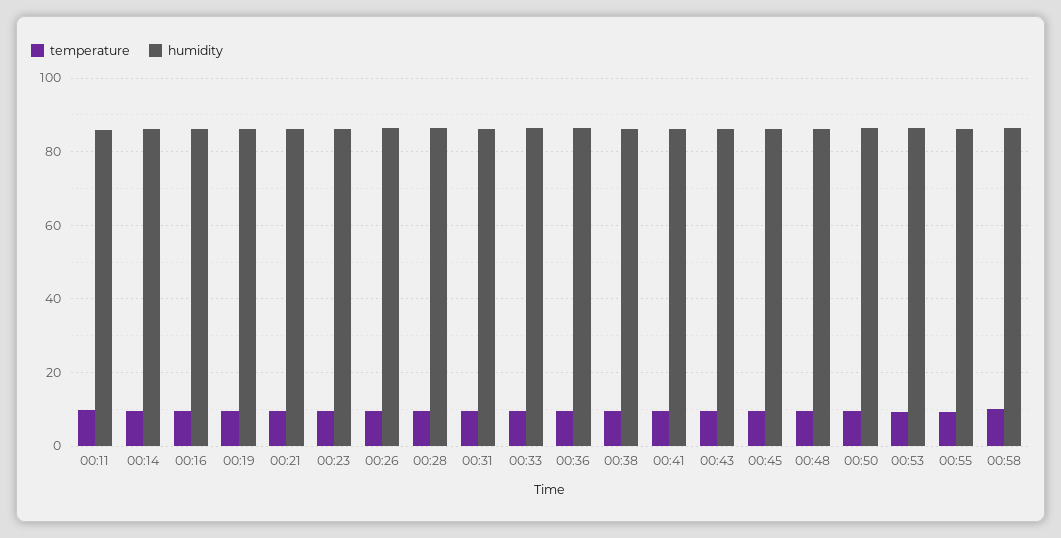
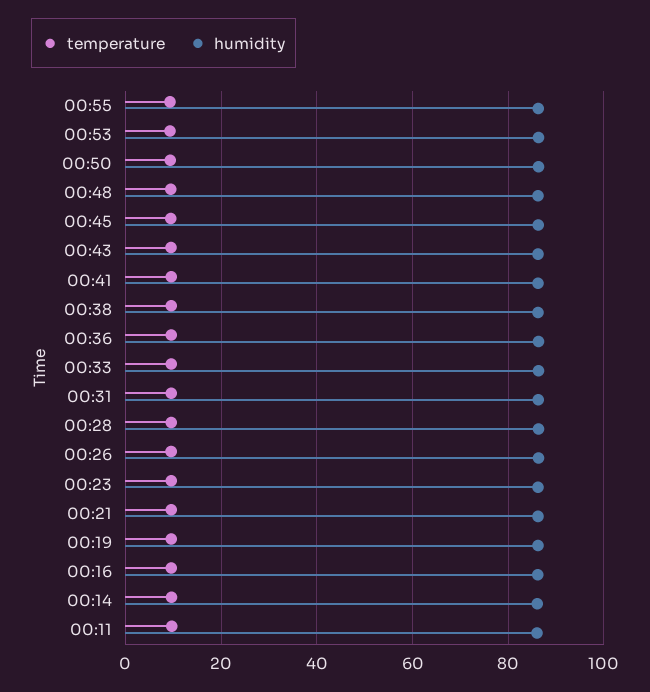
temperature, 00:58: 10 -> none
humidity, 00:58: 86 -> none

